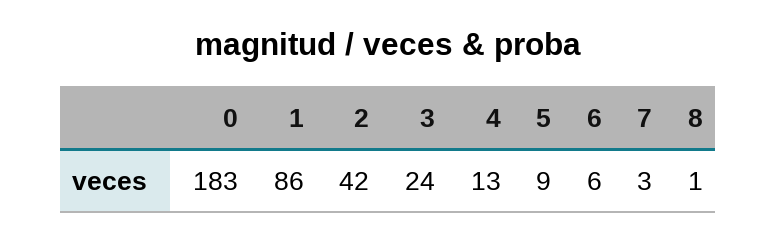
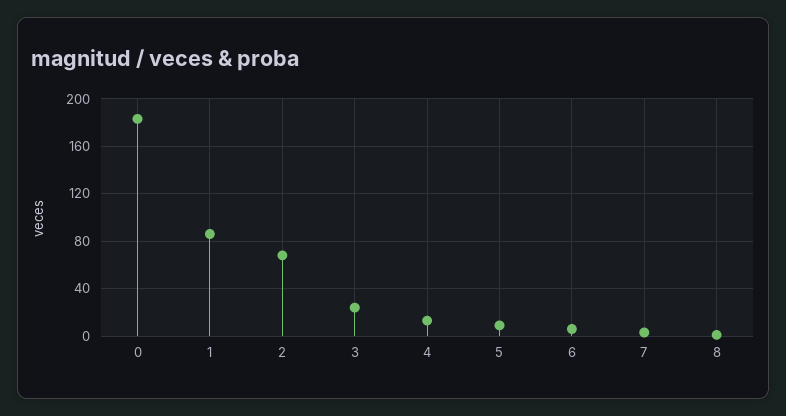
2: 42 -> 70

